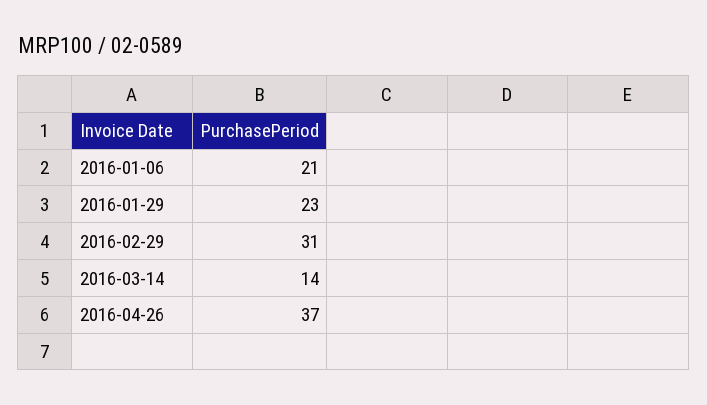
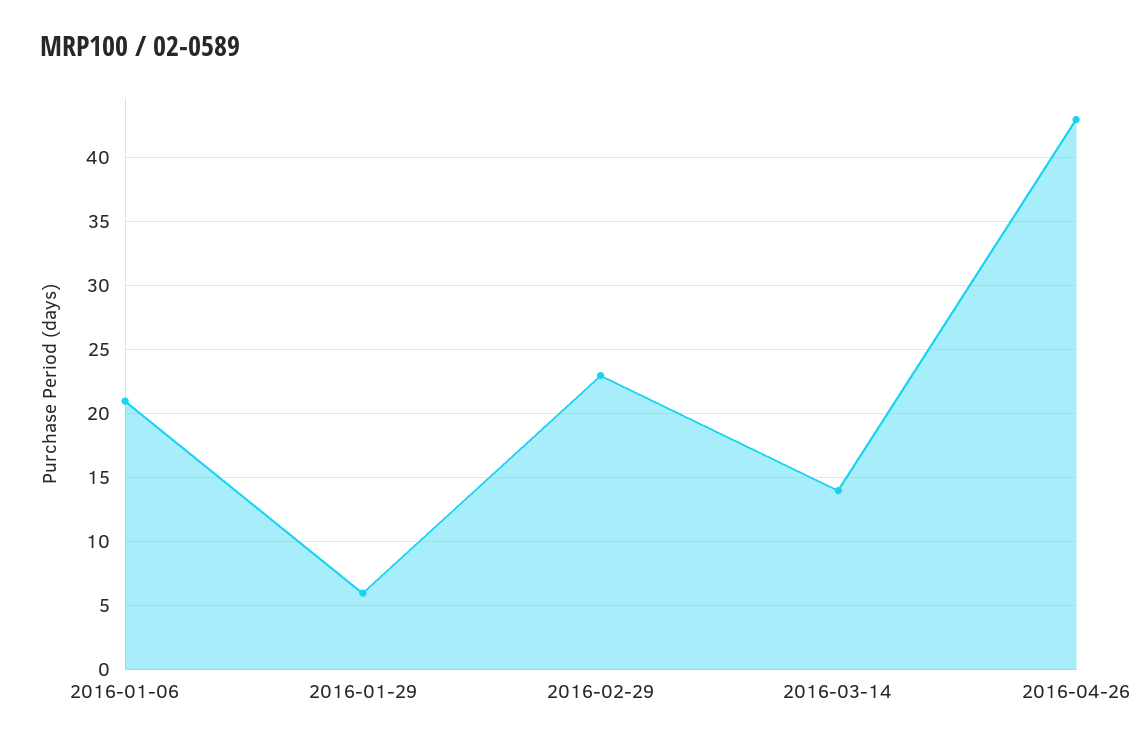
2016-01-29: 23 -> 6
2016-02-29: 31 -> 23
2016-04-26: 37 -> 43

